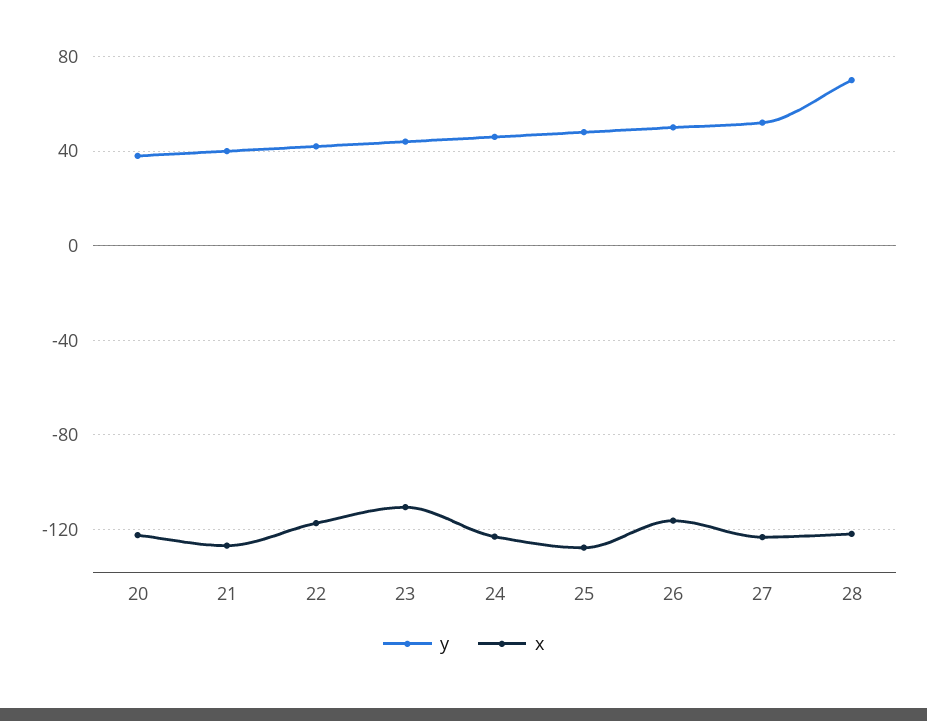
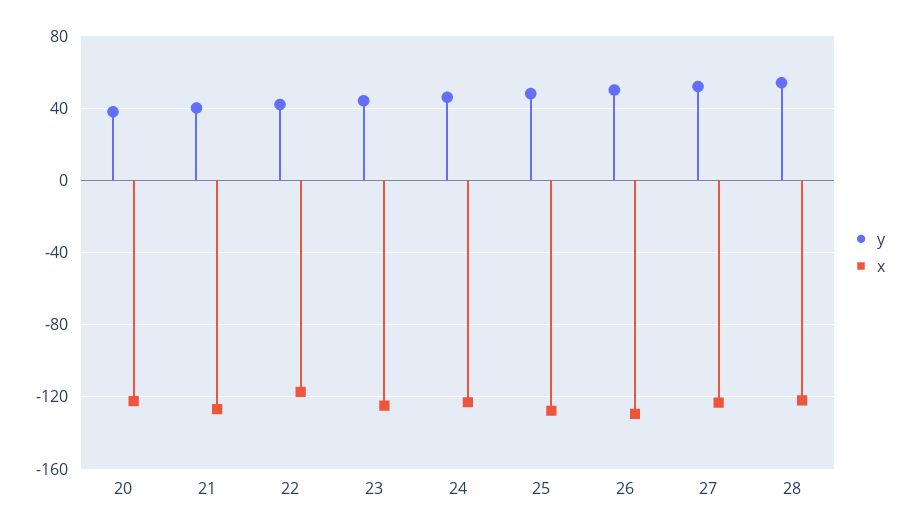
x, 23: -110 -> -125
x, 26: -115 -> -130
y, 28: 70 -> 55

